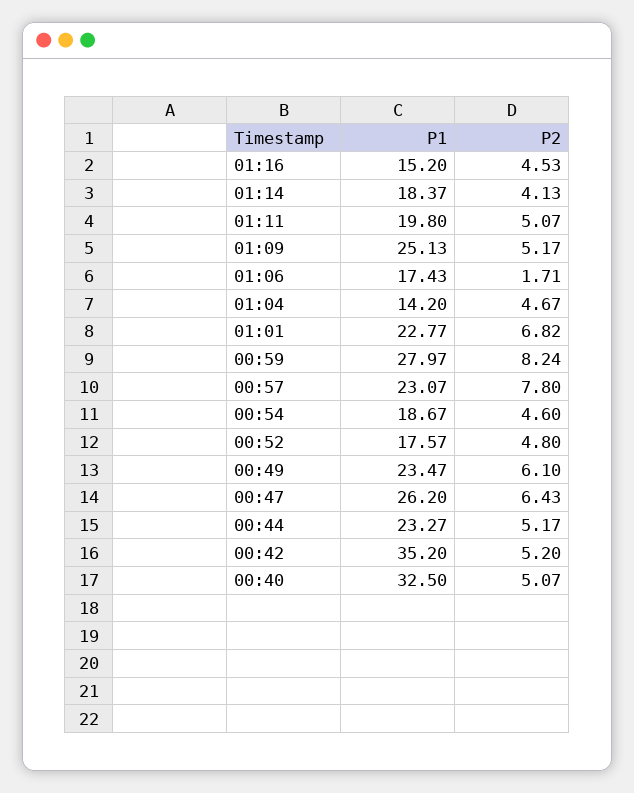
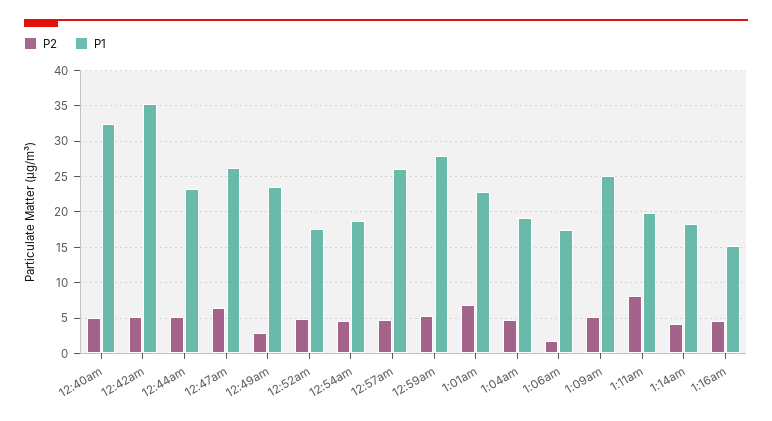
P2, 01:11: 5.07 -> 8
P1, 01:04: 14.2 -> 19
P2, 00:59: 8.24 -> 5
P1, 00:57: 23.07 -> 26
P2, 00:57: 7.8 -> 5
P2, 00:49: 6.1 -> 3

